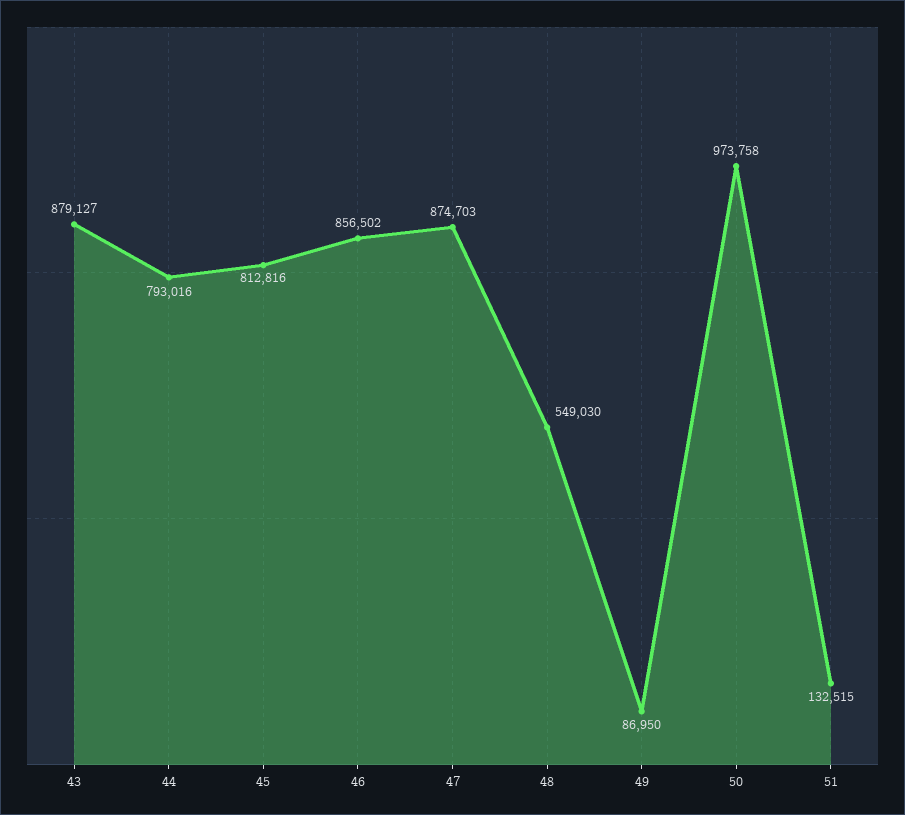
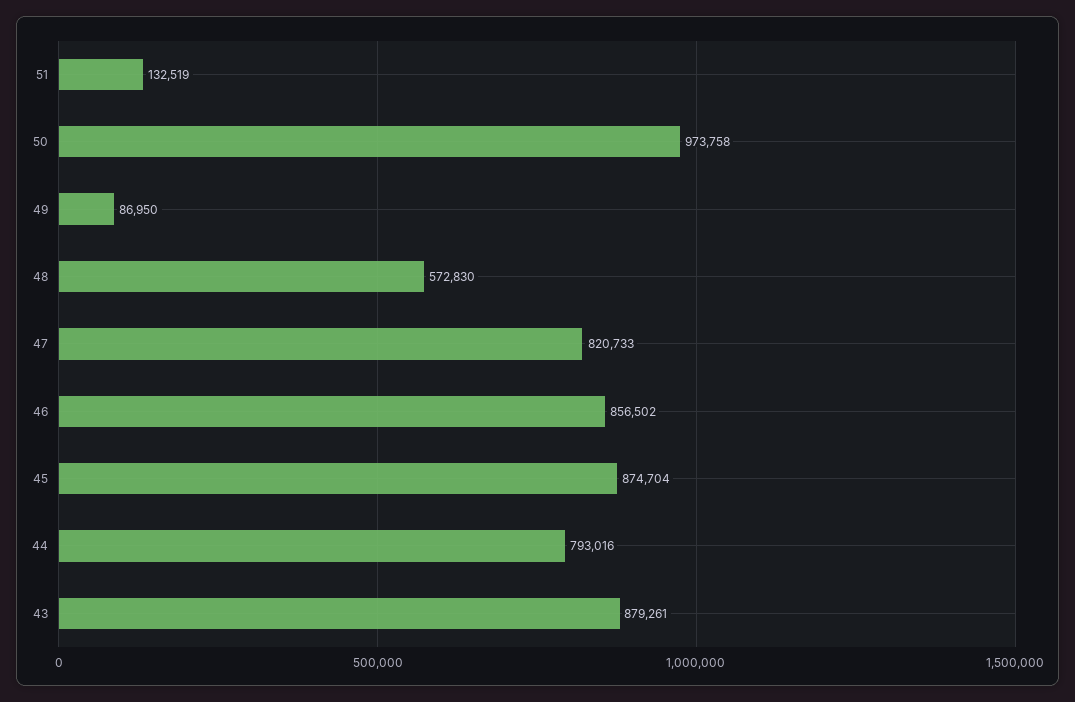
43: 879127 -> 879261
45: 812816 -> 874704
47: 874703 -> 820733
48: 549030 -> 572830
51: 132515 -> 132519

